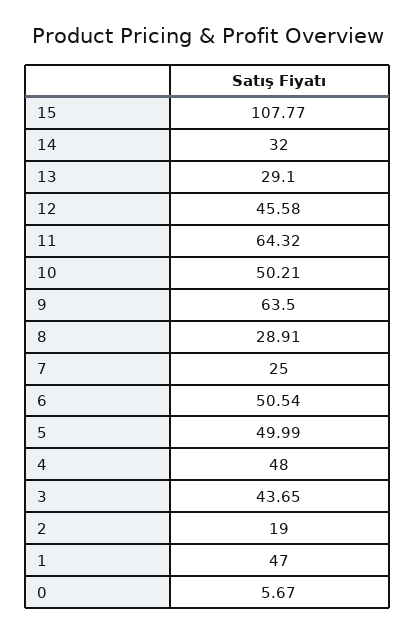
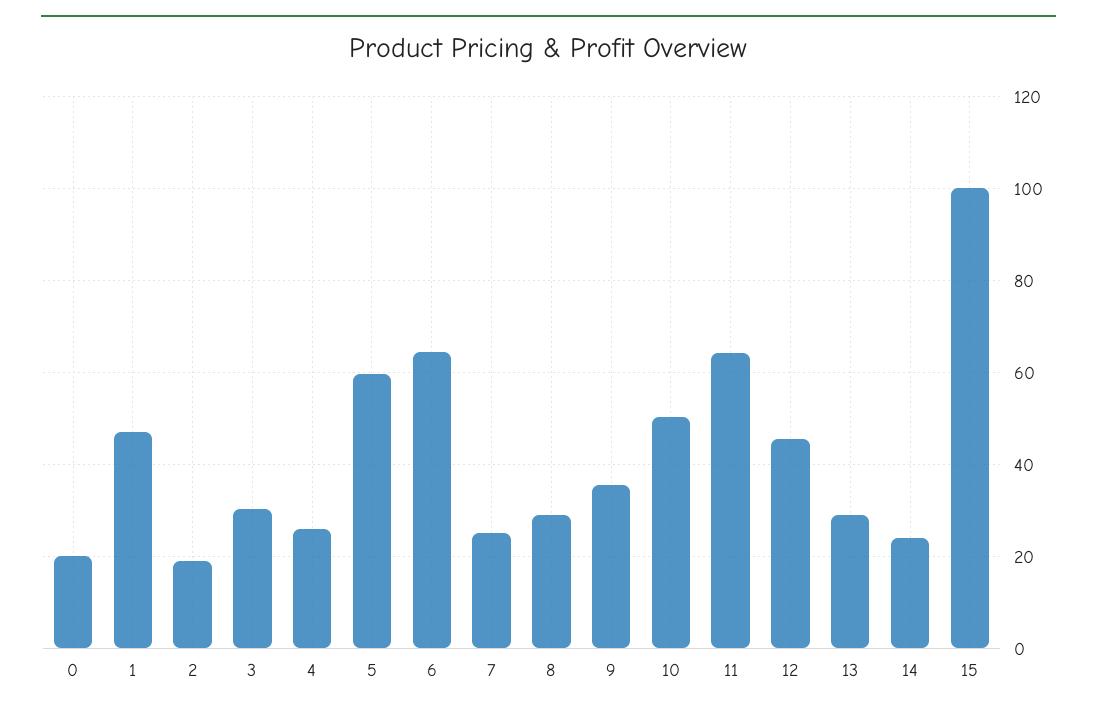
15: 107.77 -> 100
14: 32 -> 24
9: 63.5 -> 36
6: 50.54 -> 64
5: 49.99 -> 60
4: 48 -> 26
3: 43.65 -> 30
0: 5.67 -> 20

